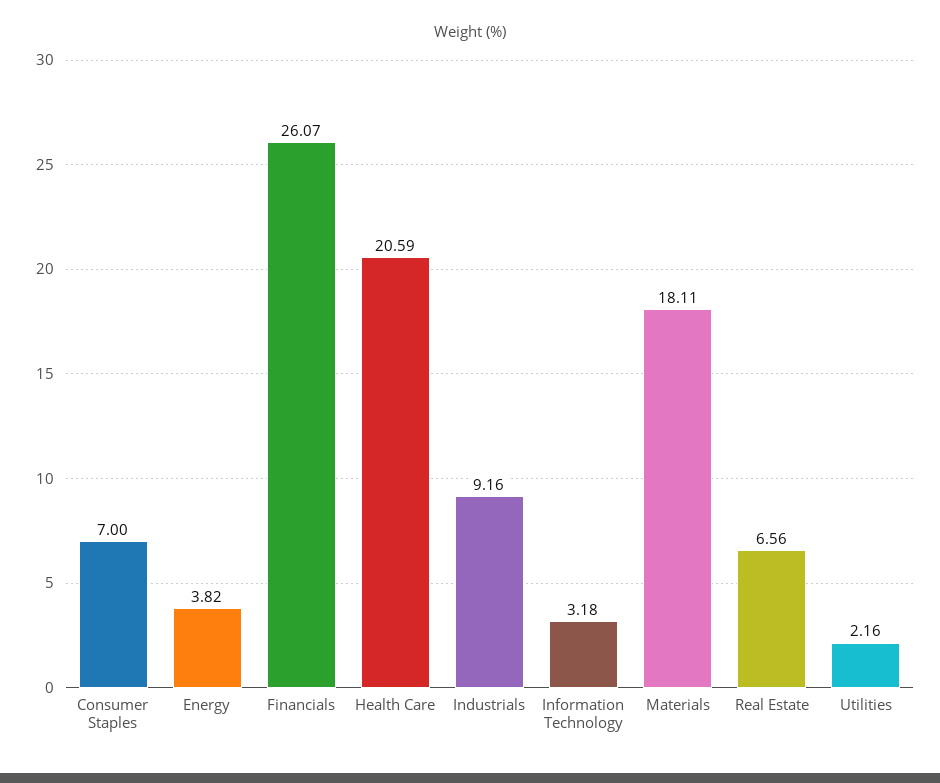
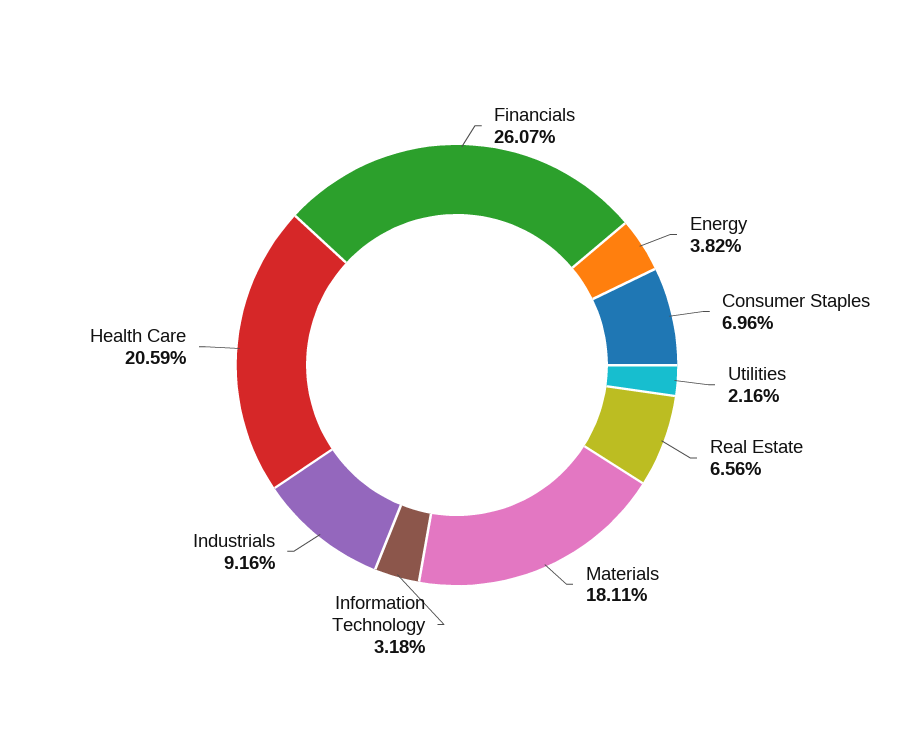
Consumer Staples: 7 -> 6.96

